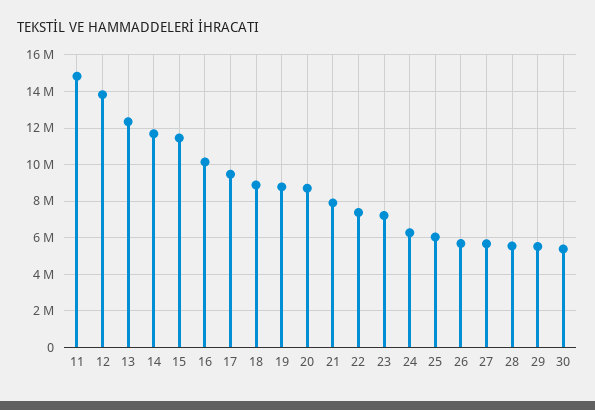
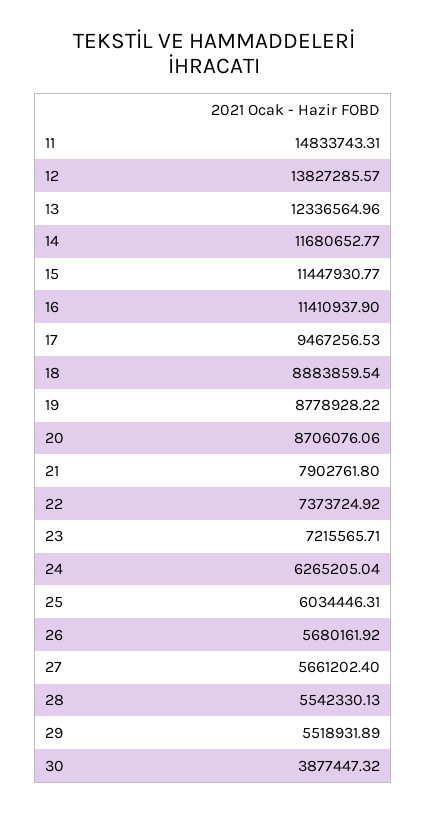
16: 10000000 -> 11410937.9
30: 5500000 -> 3877447.32

